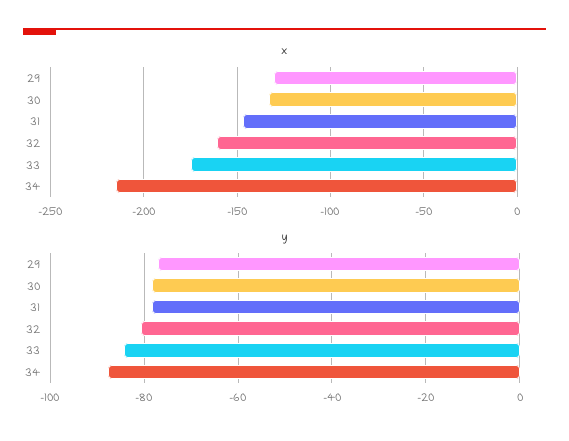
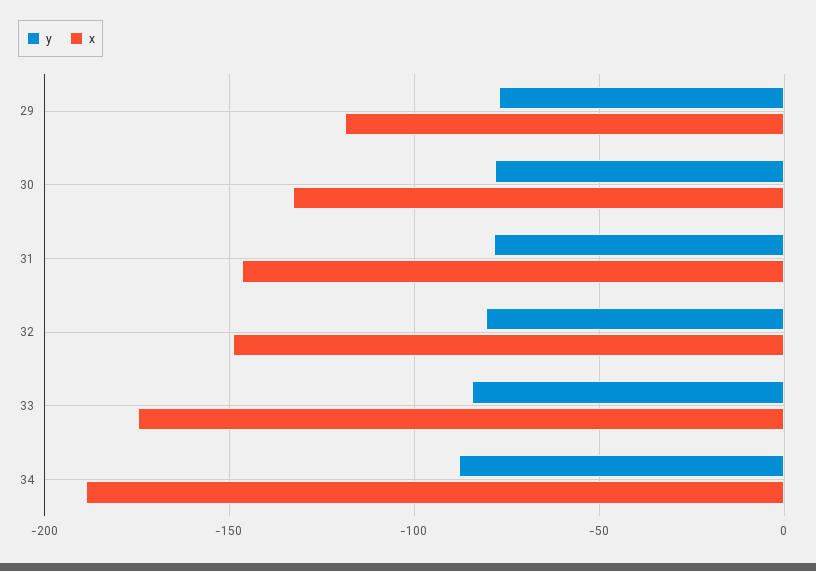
x, 29: -130 -> -120
x, 32: -160 -> -150
x, 34: -215 -> -190

